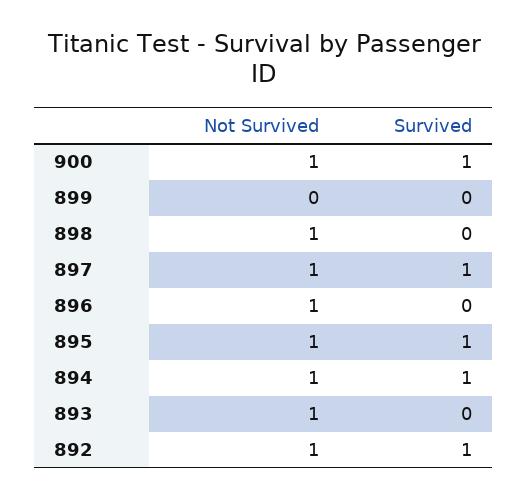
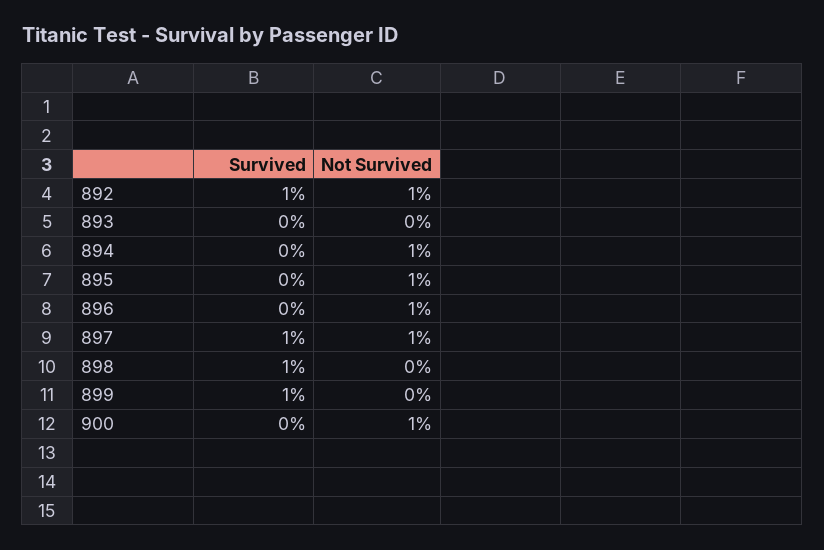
Survived, 900: 1 -> 0
Survived, 899: 0 -> 1
Not Survived, 898: 1 -> 0
Survived, 898: 0 -> 1
Survived, 895: 1 -> 0
Survived, 894: 1 -> 0
Not Survived, 893: 1 -> 0

